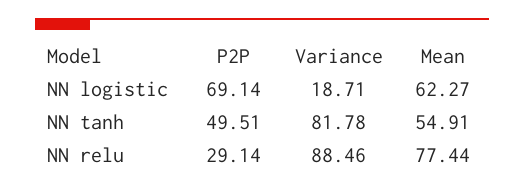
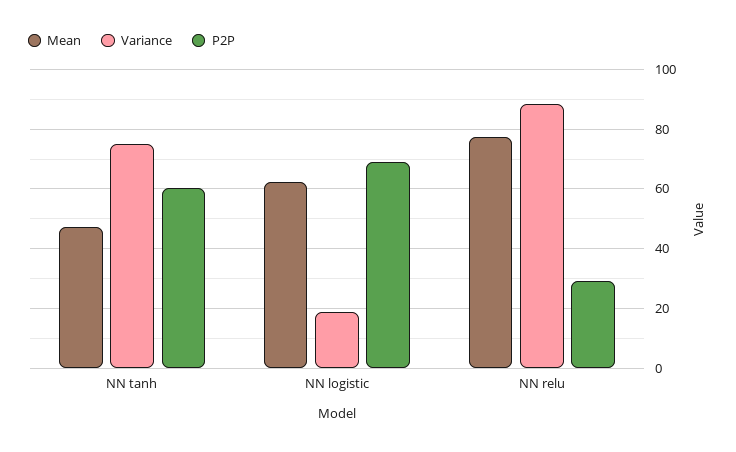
P2P, NN tanh: 49.51 -> 60
Variance, NN tanh: 81.78 -> 75
Mean, NN tanh: 54.91 -> 47.5

